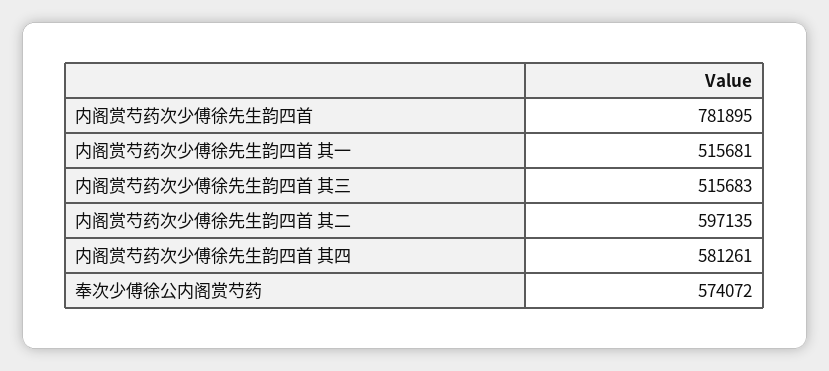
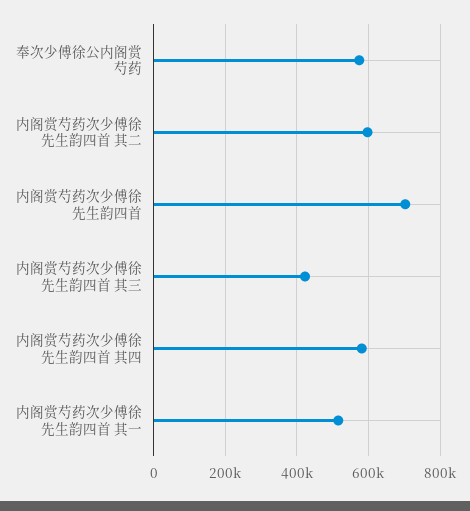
内阁赏芍药次少傅徐先生韵四首: 781895 -> 700000
内阁赏芍药次少傅徐先生韵四首 其三: 515683 -> 420000

